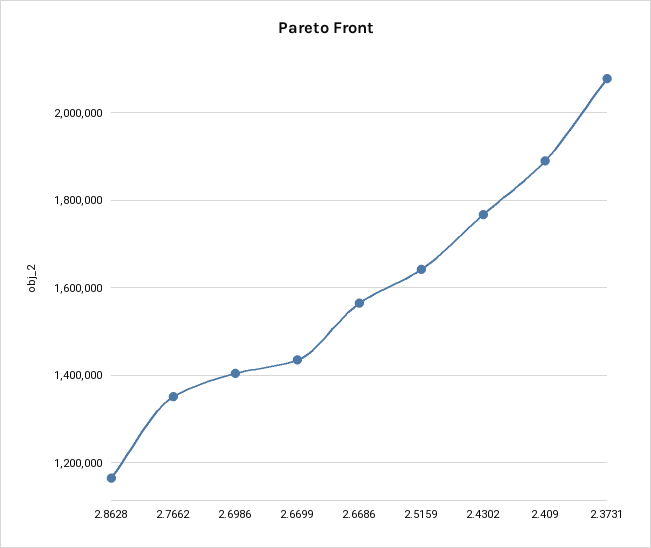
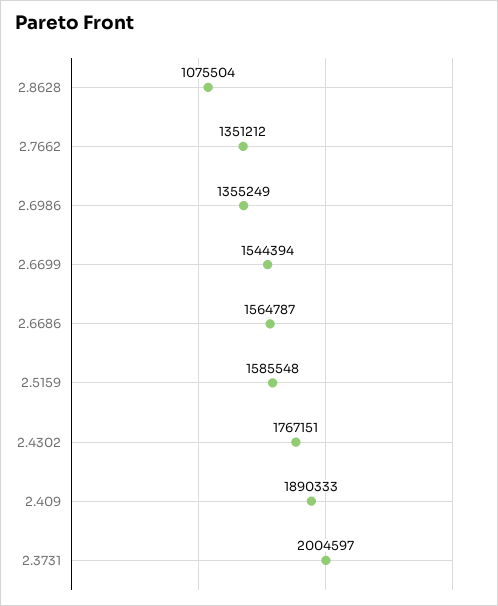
2.8628: 1160000 -> 1075504
2.6986: 1400000 -> 1355249
2.6699: 1440000 -> 1544394
2.5159: 1640000 -> 1585548
2.3731: 2080000 -> 2004597

